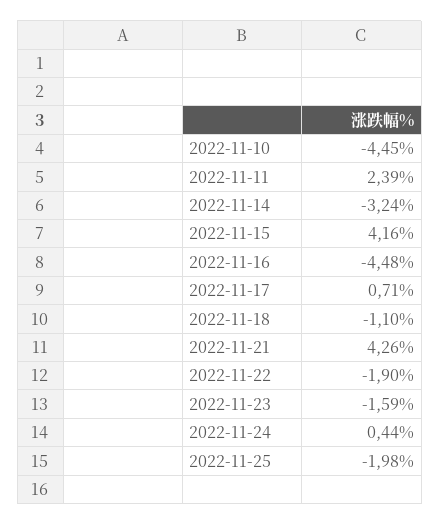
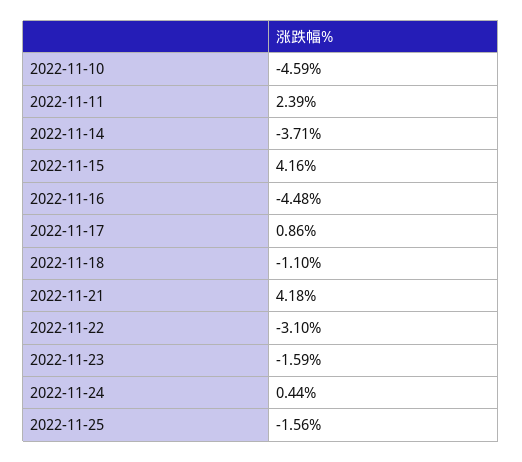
2022-11-10: -4.45 -> -4.59
2022-11-14: -3.24 -> -3.71
2022-11-17: 0.71 -> 0.86
2022-11-21: 4.26 -> 4.18
2022-11-22: -1.9 -> -3.1
2022-11-25: -1.98 -> -1.56

